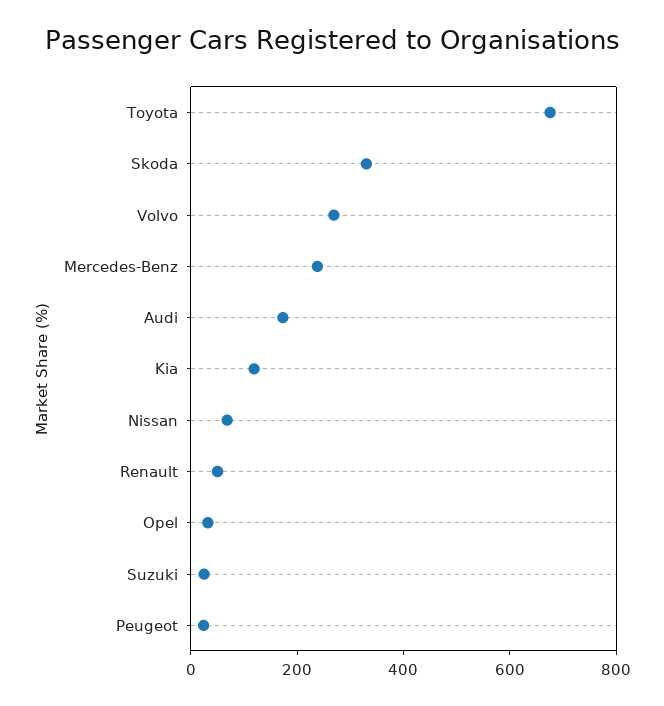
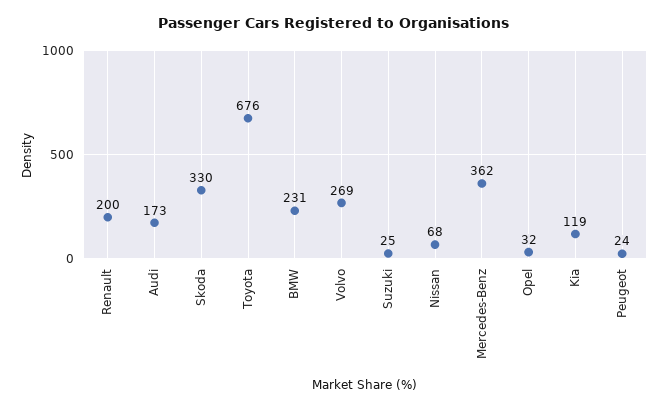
Mercedes-Benz: 250 -> 362
Renault: 50 -> 200
BMW: none -> 231

